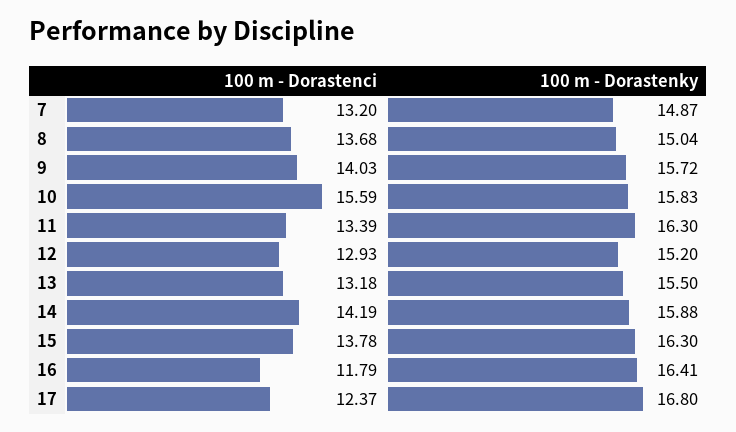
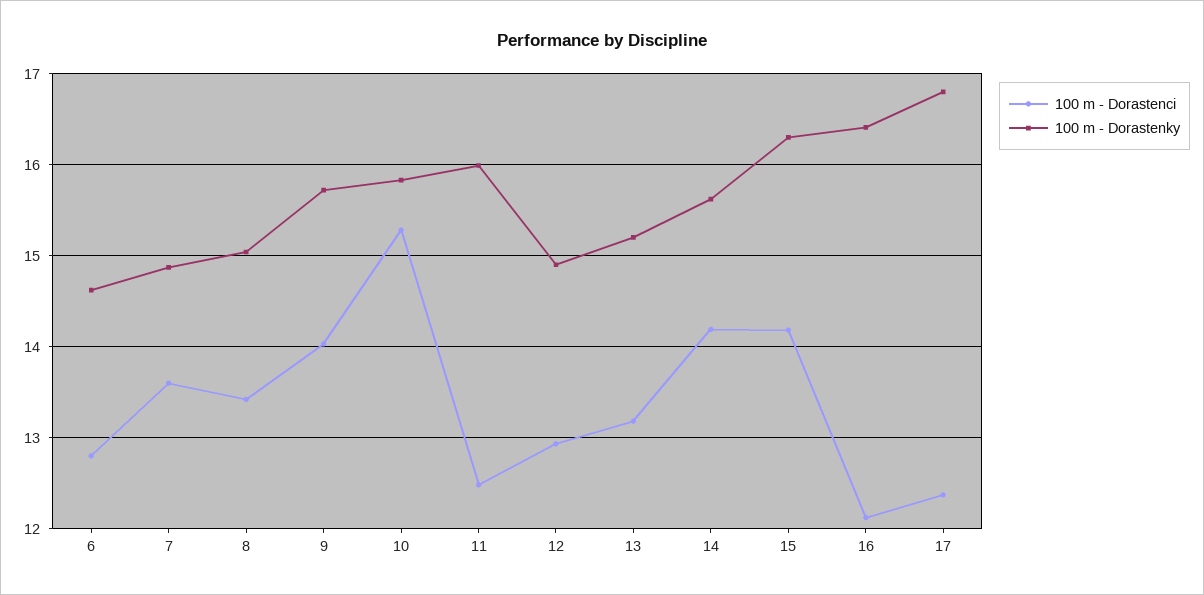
100 m - Dorastenci, 7: 13.2 -> 13.6
100 m - Dorastenci, 8: 13.68 -> 13.4
100 m - Dorastenci, 10: 15.59 -> 15.3
100 m - Dorastenci, 11: 13.39 -> 12.5
100 m - Dorastenky, 11: 16.3 -> 16
100 m - Dorastenky, 12: 15.2 -> 14.9
100 m - Dorastenky, 13: 15.5 -> 15.2
100 m - Dorastenky, 14: 15.88 -> 15.6
100 m - Dorastenci, 15: 13.78 -> 14.2
100 m - Dorastenci, 16: 11.79 -> 12.1
100 m - Dorastenci, 6: none -> 12.8
100 m - Dorastenky, 6: none -> 14.6

